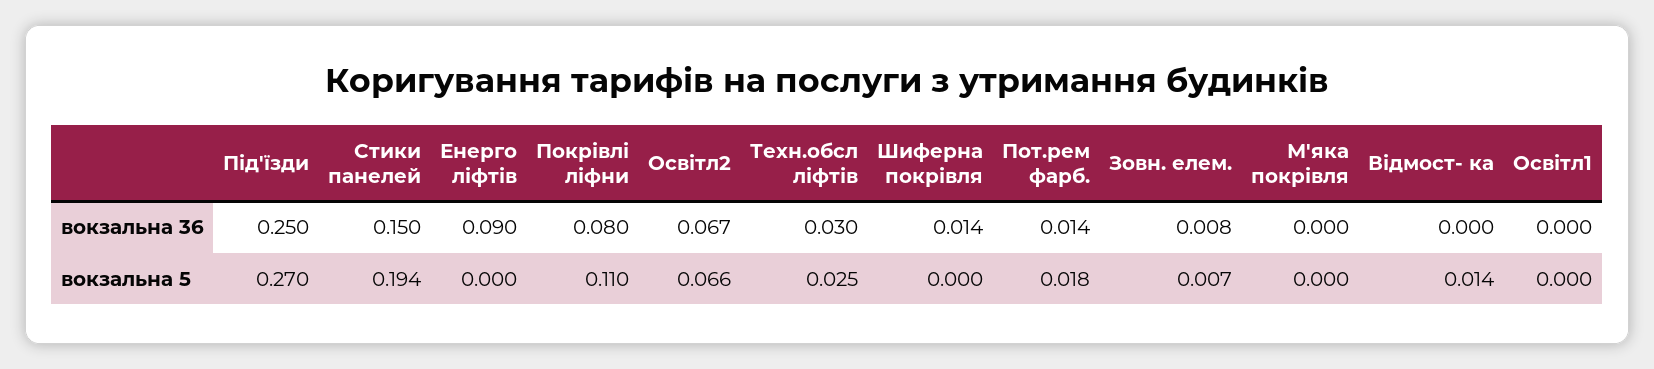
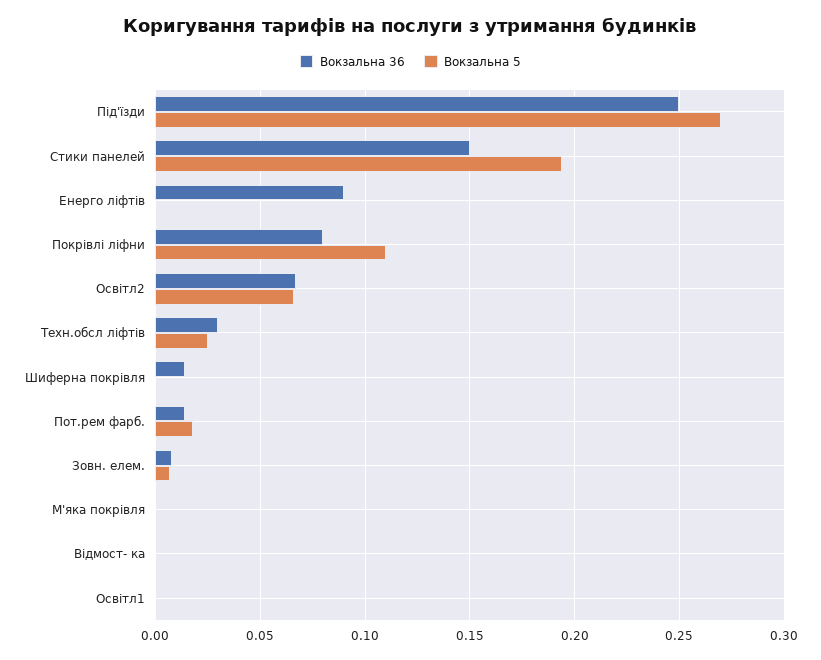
вокзальна 5, Відмост- ка: 0.014 -> 0

